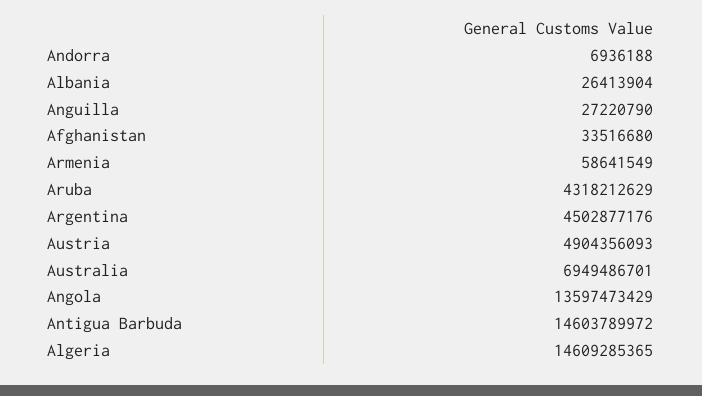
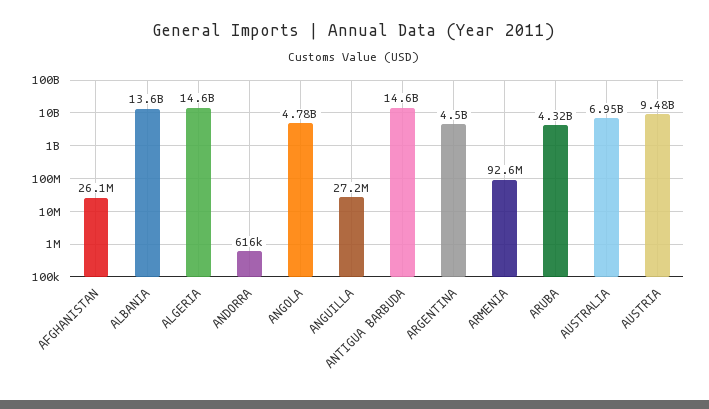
Andorra: 6936188 -> 616000
Albania: 26413904 -> 13600000000
Afghanistan: 33516680 -> 26100000
Armenia: 58641549 -> 92600000
Austria: 4904356093 -> 9480000000
Angola: 13597473429 -> 4780000000

